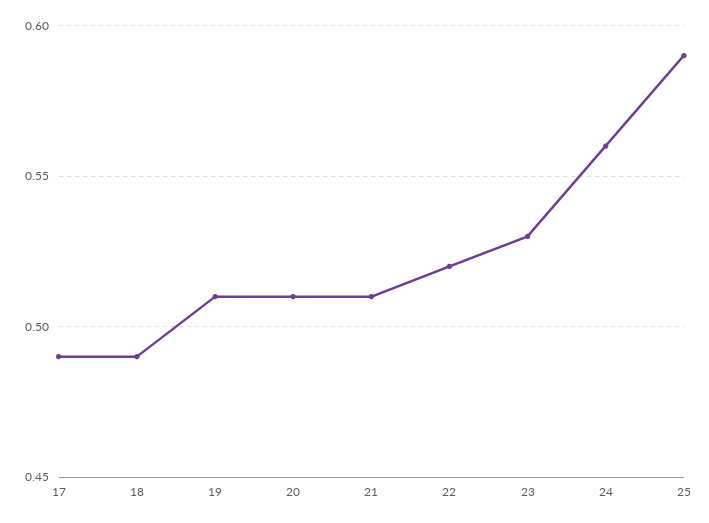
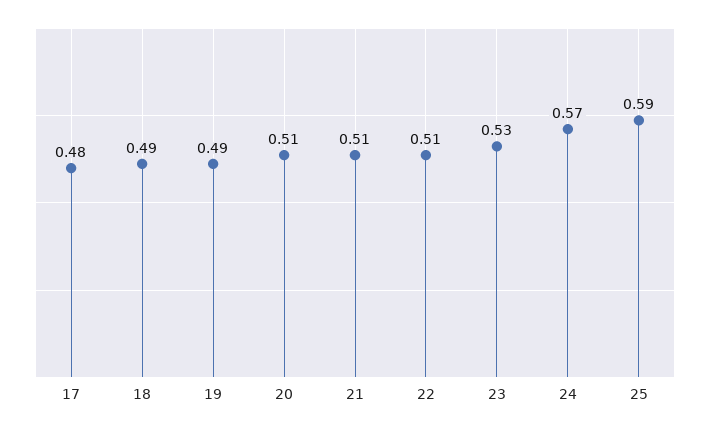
17: 0.49 -> 0.48
19: 0.51 -> 0.49
22: 0.52 -> 0.51
24: 0.56 -> 0.57

